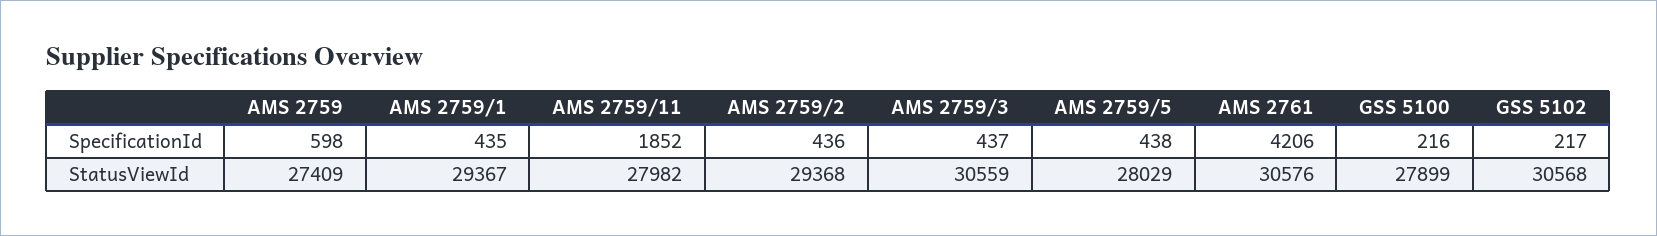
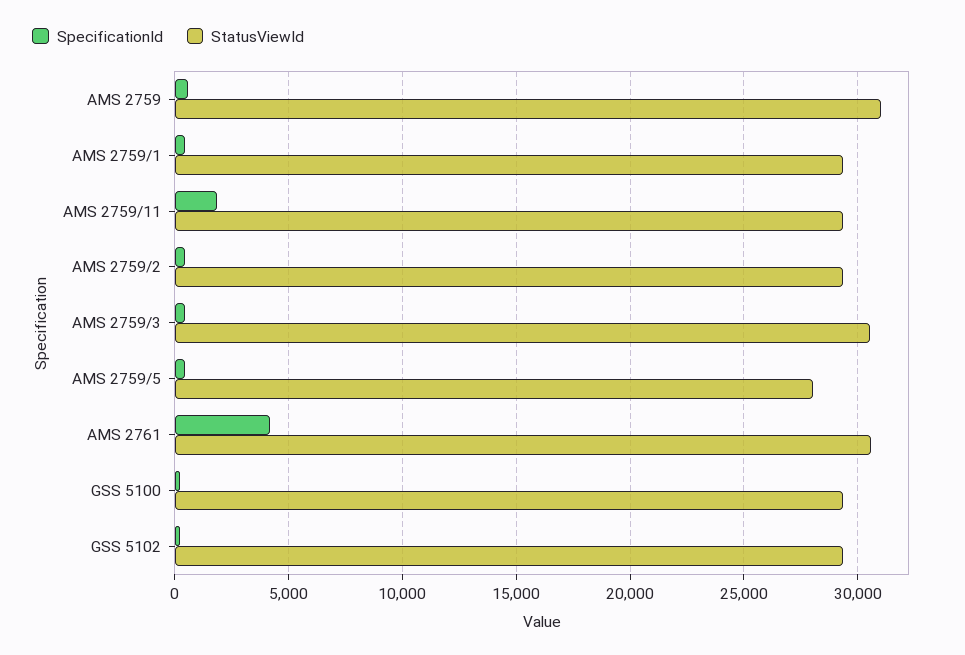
StatusViewId, AMS 2759: 27409 -> 31000
StatusViewId, AMS 2759/11: 27982 -> 29500
StatusViewId, GSS 5100: 27899 -> 29500
StatusViewId, GSS 5102: 30568 -> 29500

